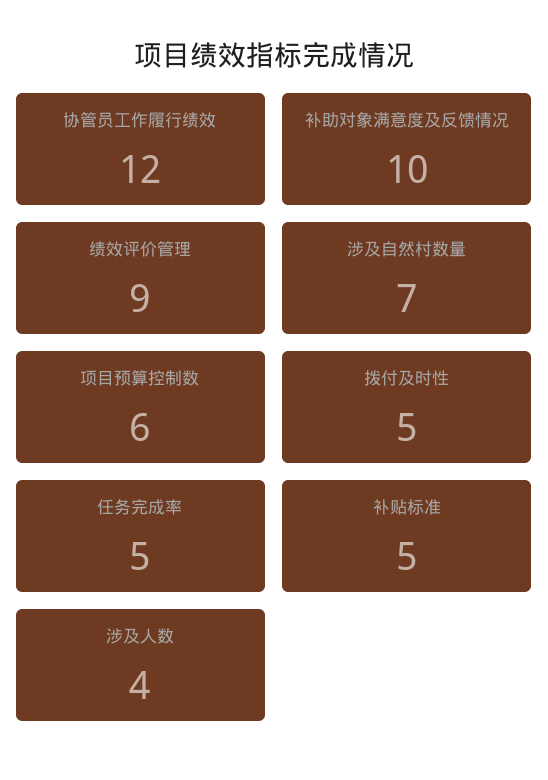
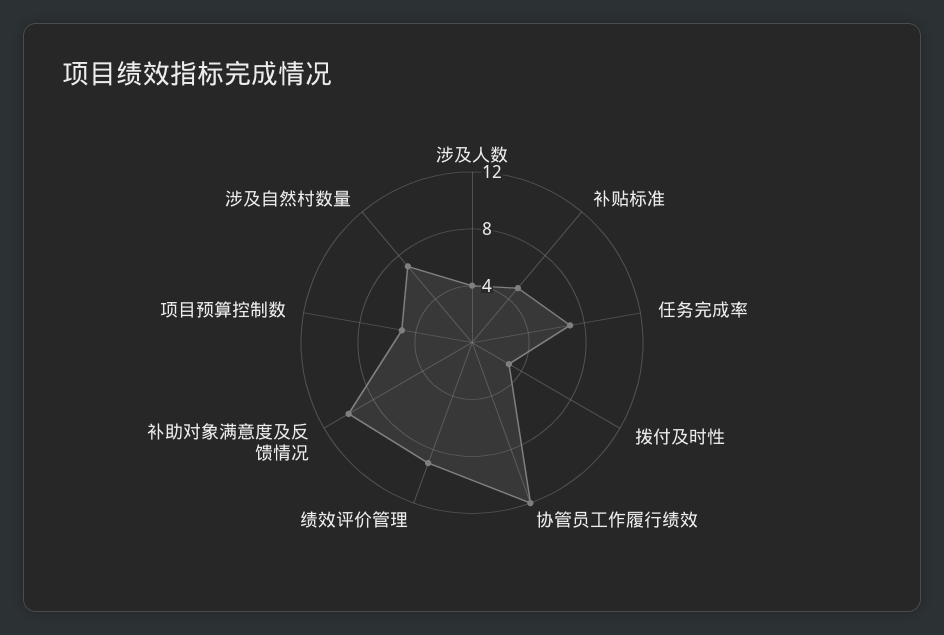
项目预算控制数: 6 -> 5
拨付及时性: 5 -> 3
任务完成率: 5 -> 7

